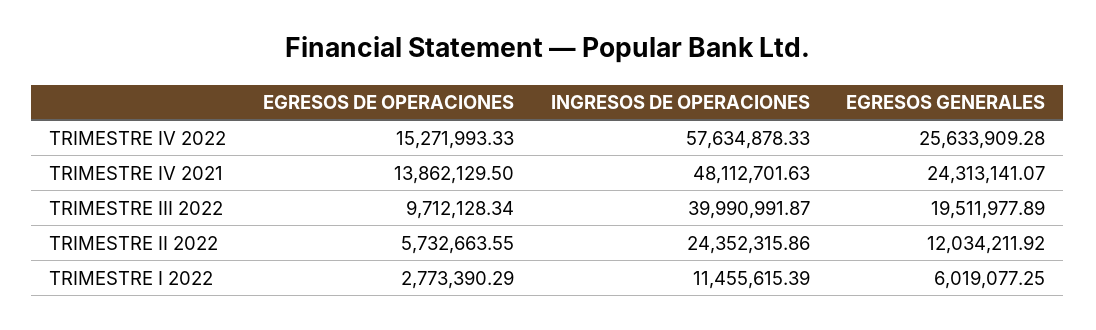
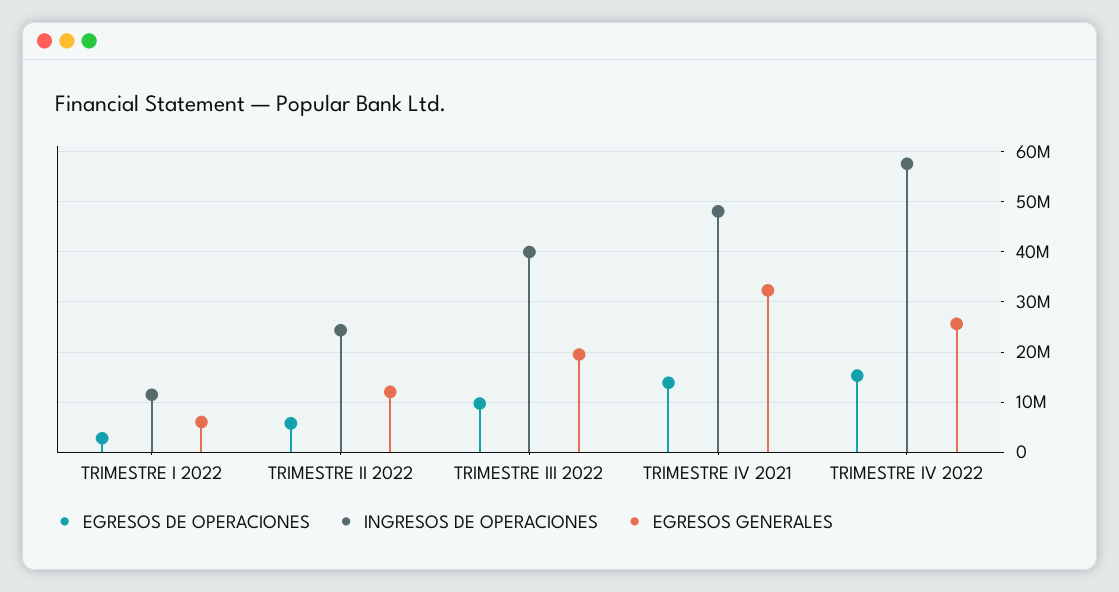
EGRESOS GENERALES, TRIMESTRE IV 2021: 24313141.07 -> 32000000

